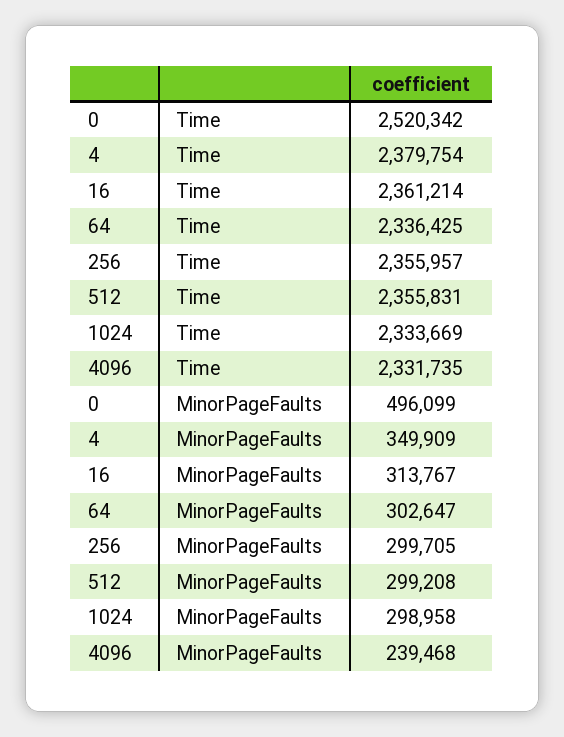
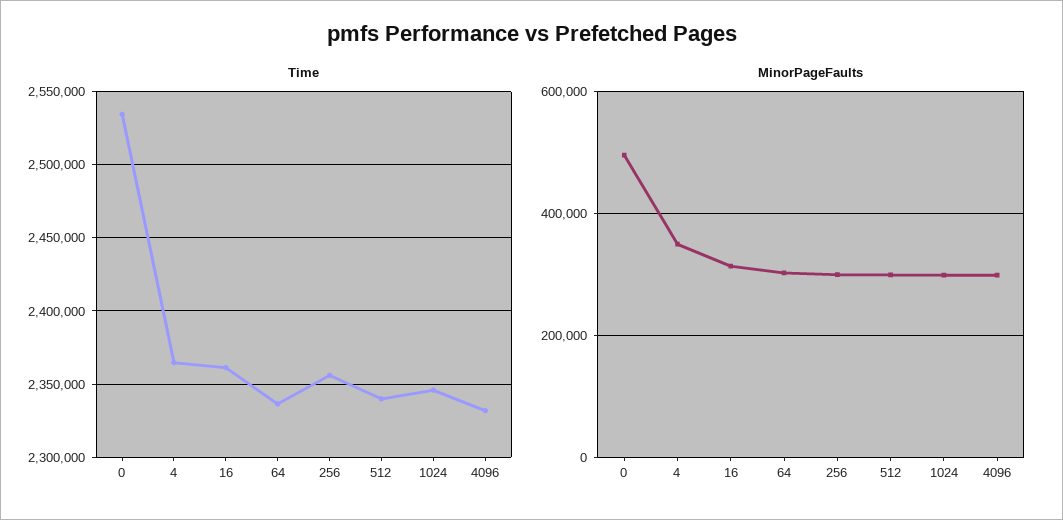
Time, 0: 2520342 -> 2535000
Time, 4: 2379754 -> 2365000
Time, 512: 2355831 -> 2340000
Time, 1024: 2333669 -> 2345000
MinorPageFaults, 4096: 239468 -> 300000

